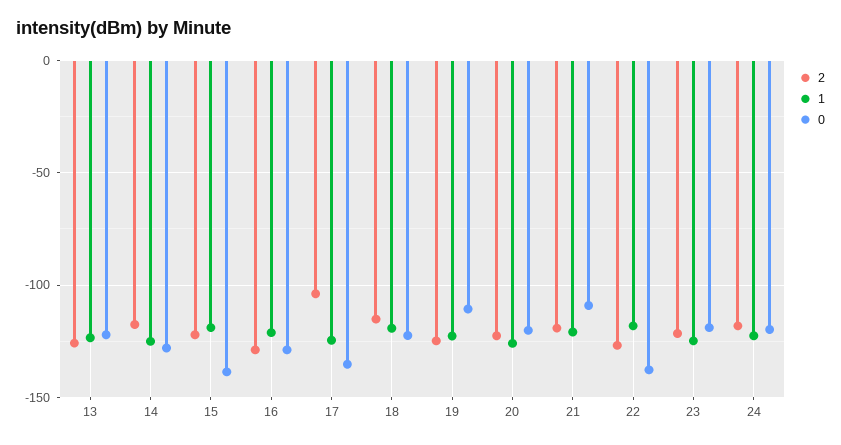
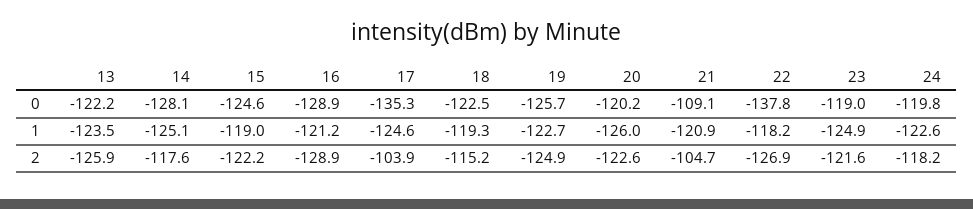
0, 15: -140 -> -124.6
0, 19: -110 -> -125.7
2, 21: -120 -> -104.7

